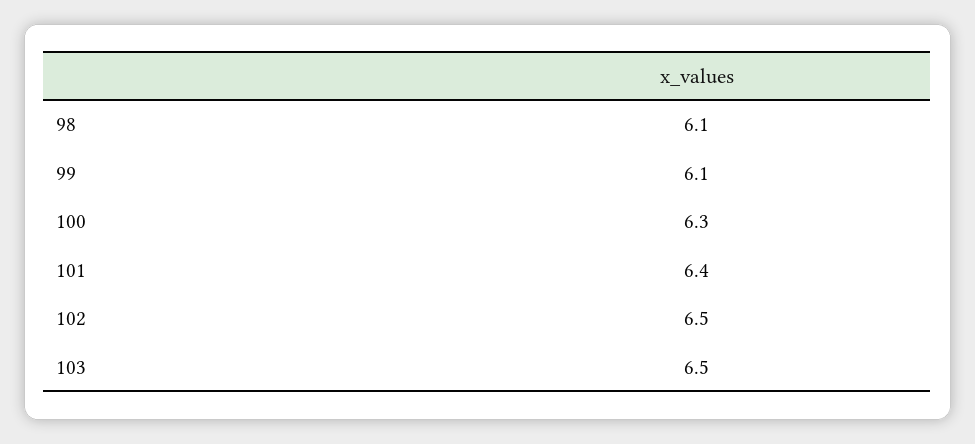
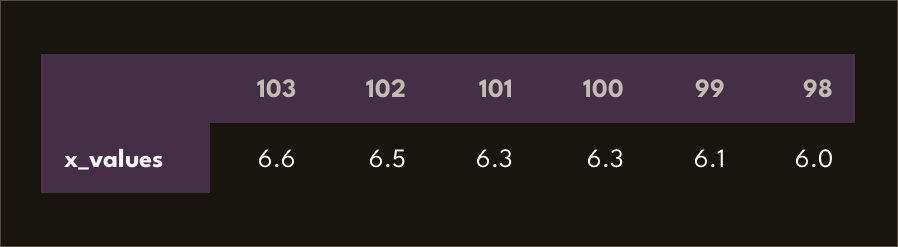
98: 6.1 -> 6
101: 6.4 -> 6.3
103: 6.5 -> 6.6

